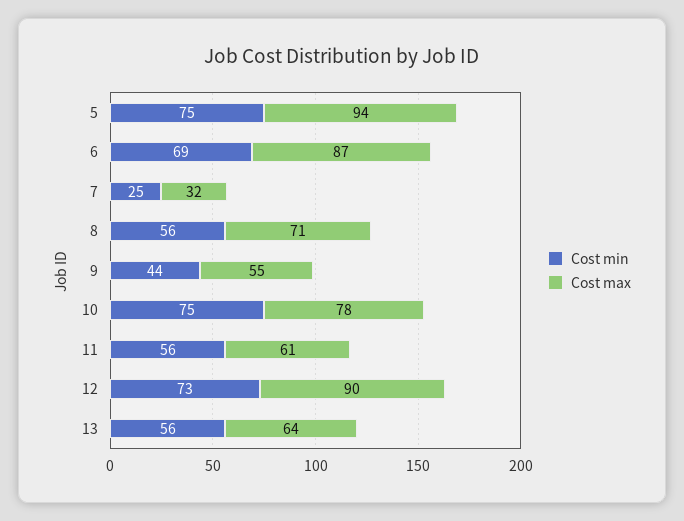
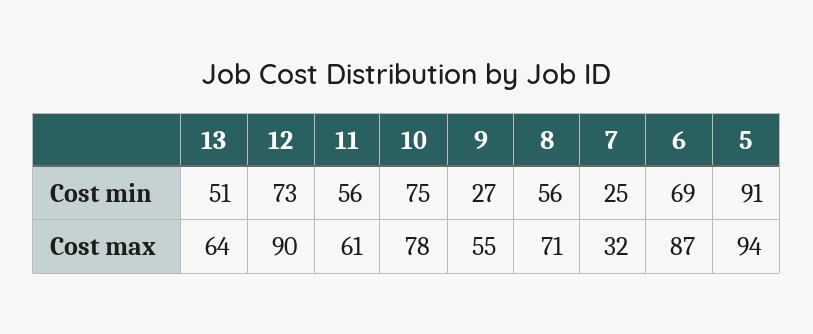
Cost min, 5: 75 -> 91
Cost min, 9: 44 -> 27
Cost min, 13: 56 -> 51

